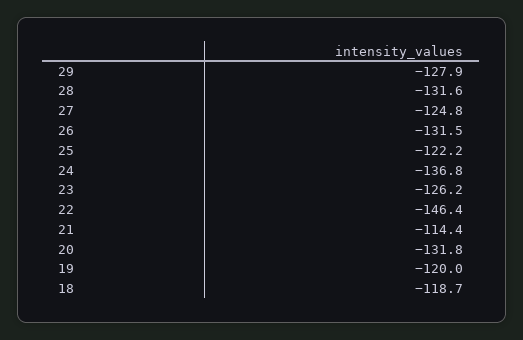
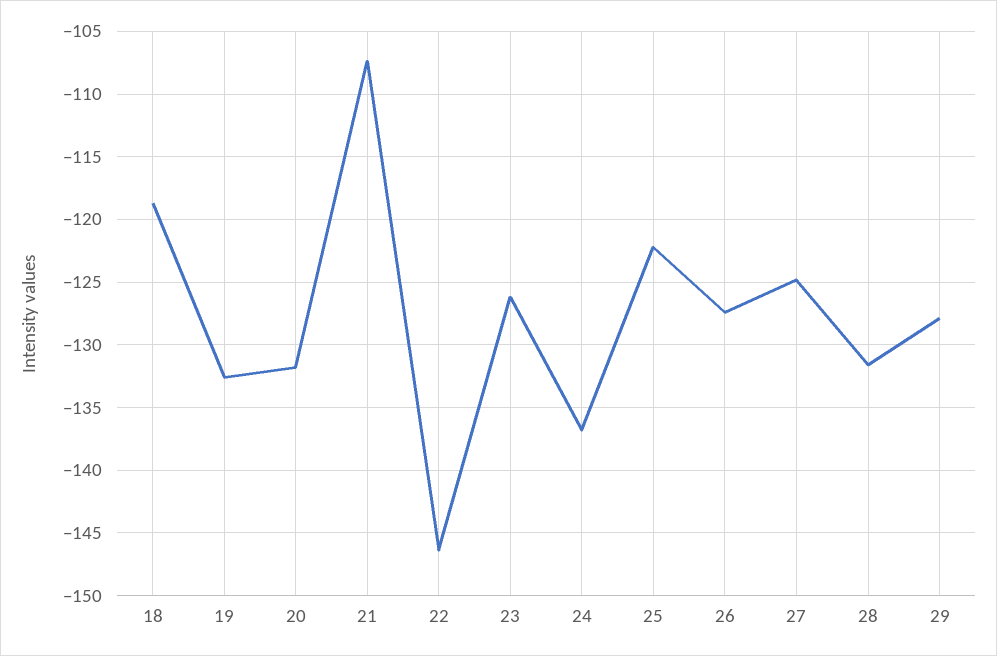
26: -131.5 -> -127.5
21: -114.4 -> -107.5
19: -120 -> -132.5

